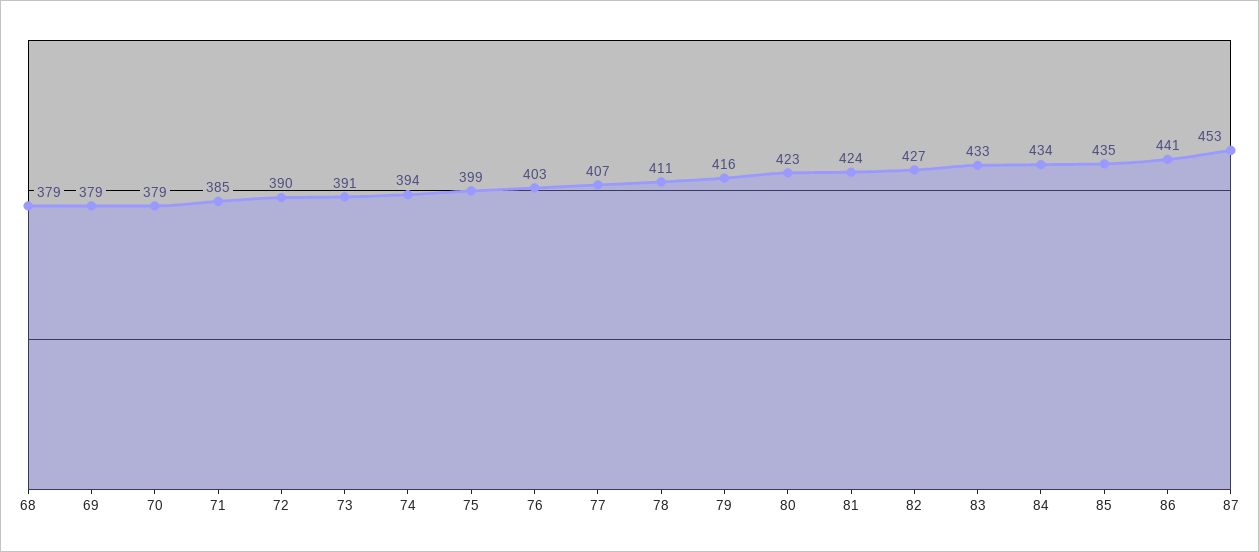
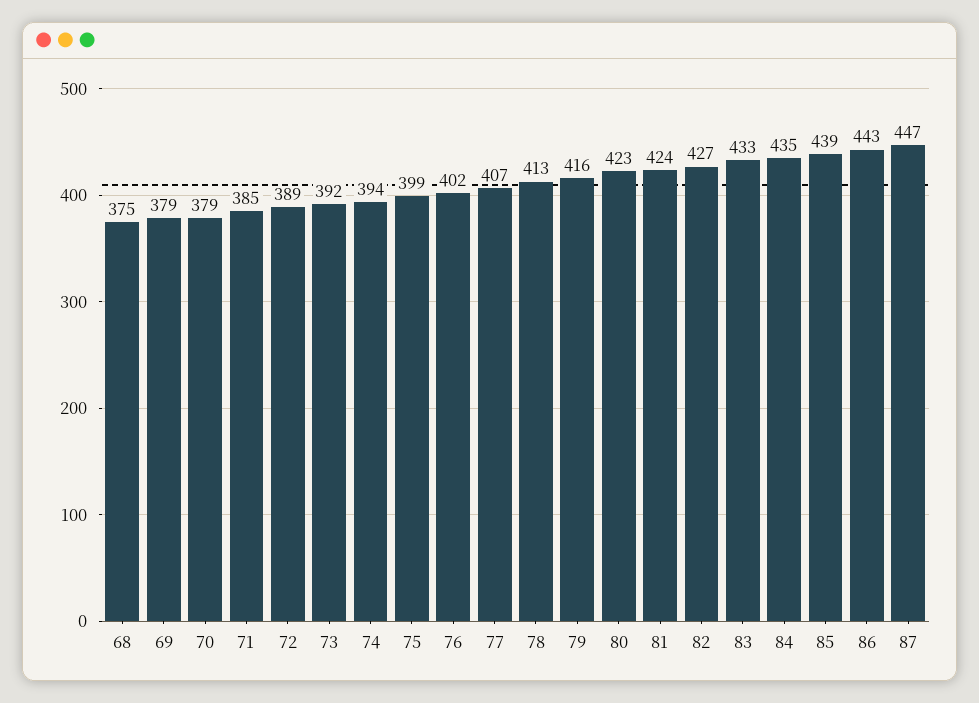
68: 379 -> 375
72: 390 -> 389
73: 391 -> 392
76: 403 -> 402
78: 411 -> 413
84: 434 -> 435
85: 435 -> 439
86: 441 -> 443
87: 453 -> 447

